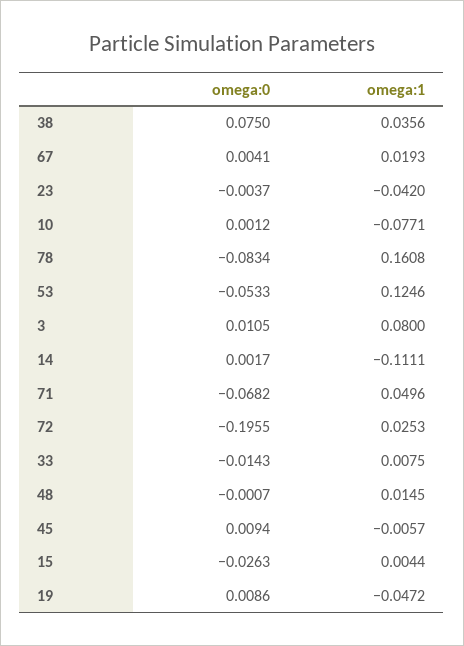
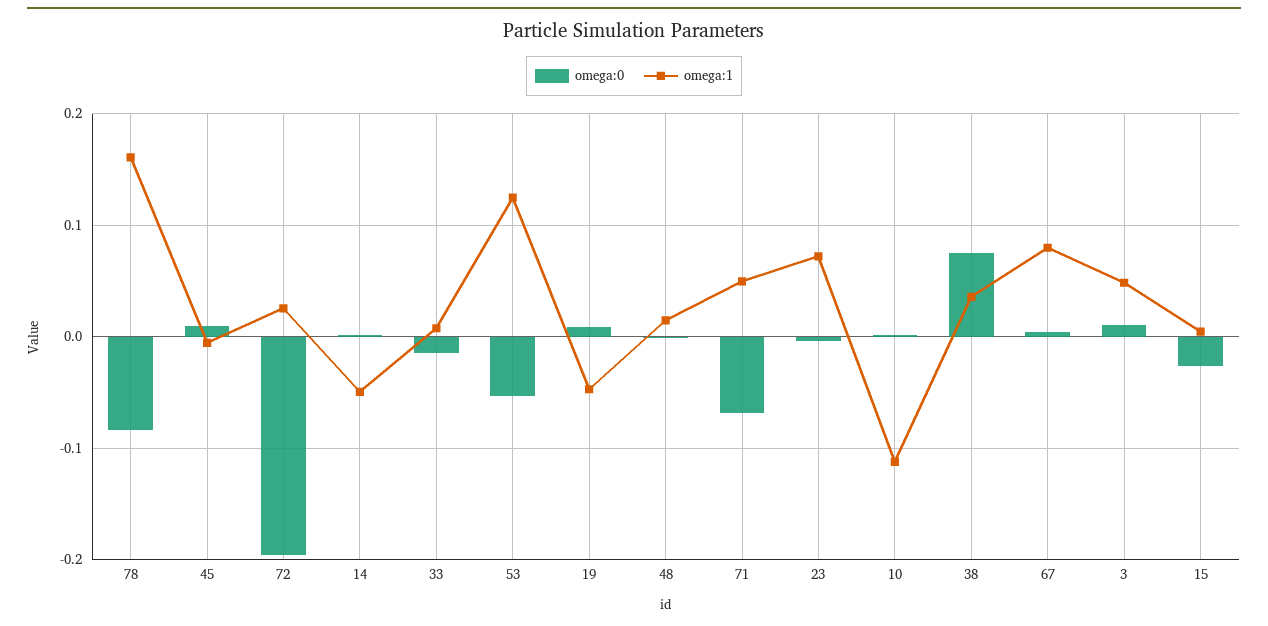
omega:1, 67: 0.0193 -> 0.08
omega:1, 23: -0.042 -> 0.07
omega:1, 10: -0.0771 -> -0.11
omega:1, 3: 0.08 -> 0.05
omega:1, 14: -0.1111 -> -0.05

